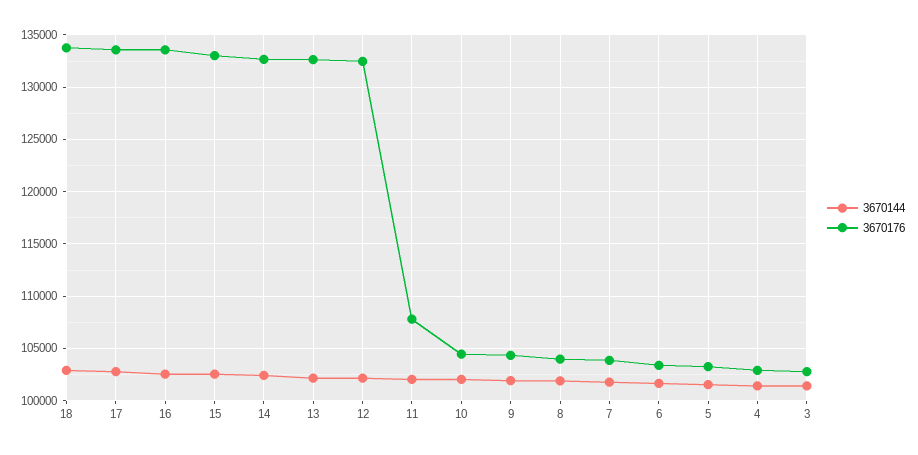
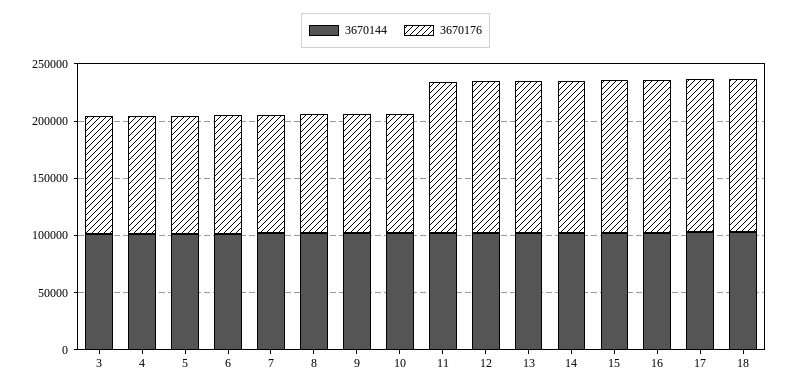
3670176, 11: 108000 -> 130000

